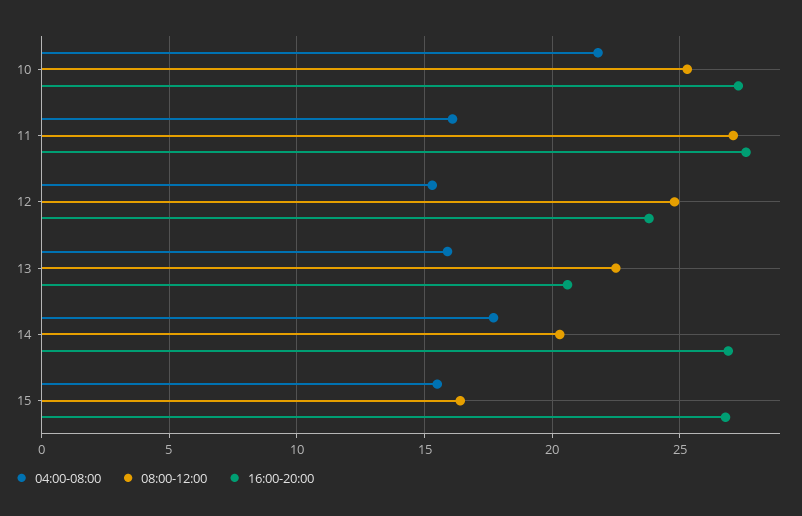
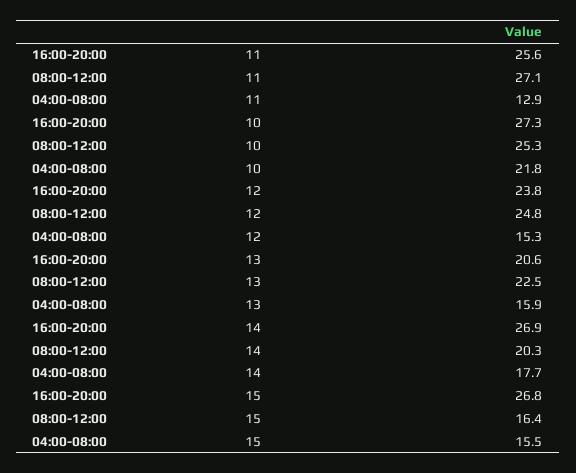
04:00-08:00, 11: 16 -> 12.9
16:00-20:00, 11: 27.5 -> 25.6

